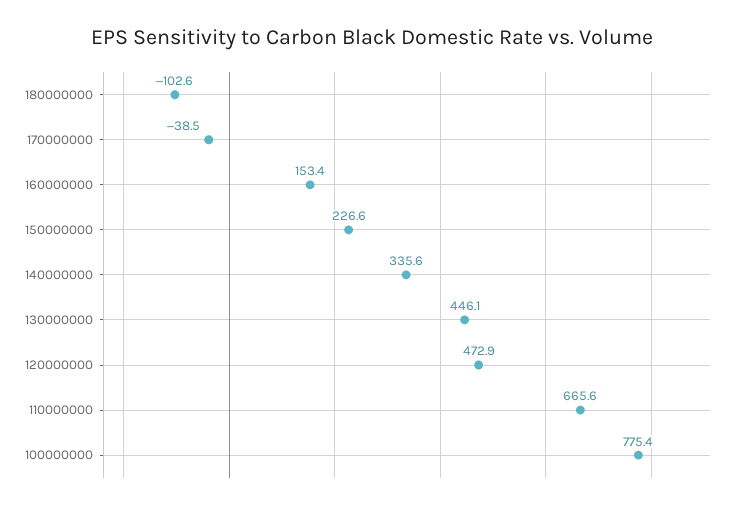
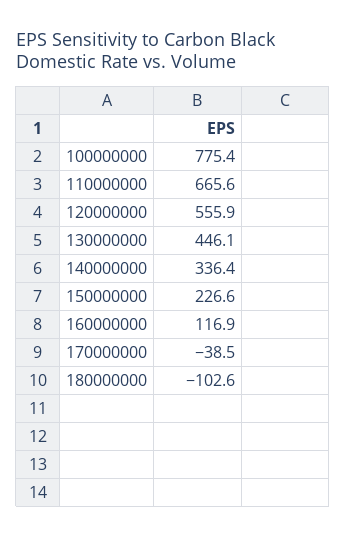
160000000: 153.4 -> 116.9
140000000: 335.6 -> 336.4
120000000: 472.9 -> 555.9

